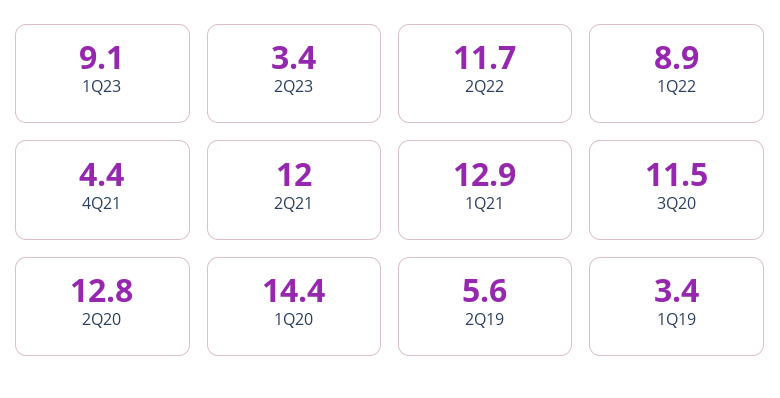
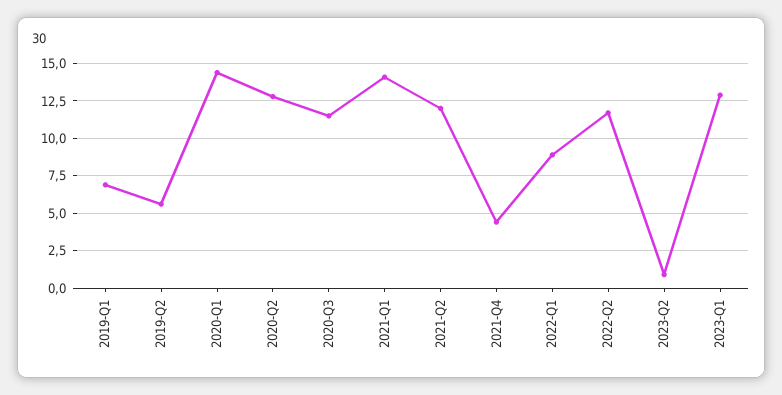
1Q23: 9.1 -> 13
2Q23: 3.4 -> 1
1Q21: 12.9 -> 14
1Q19: 3.4 -> 7

